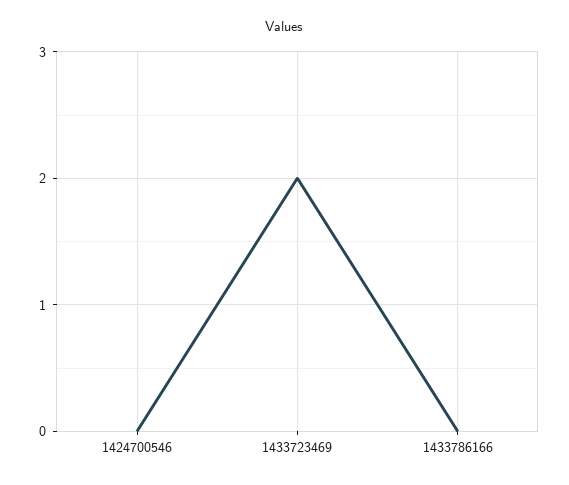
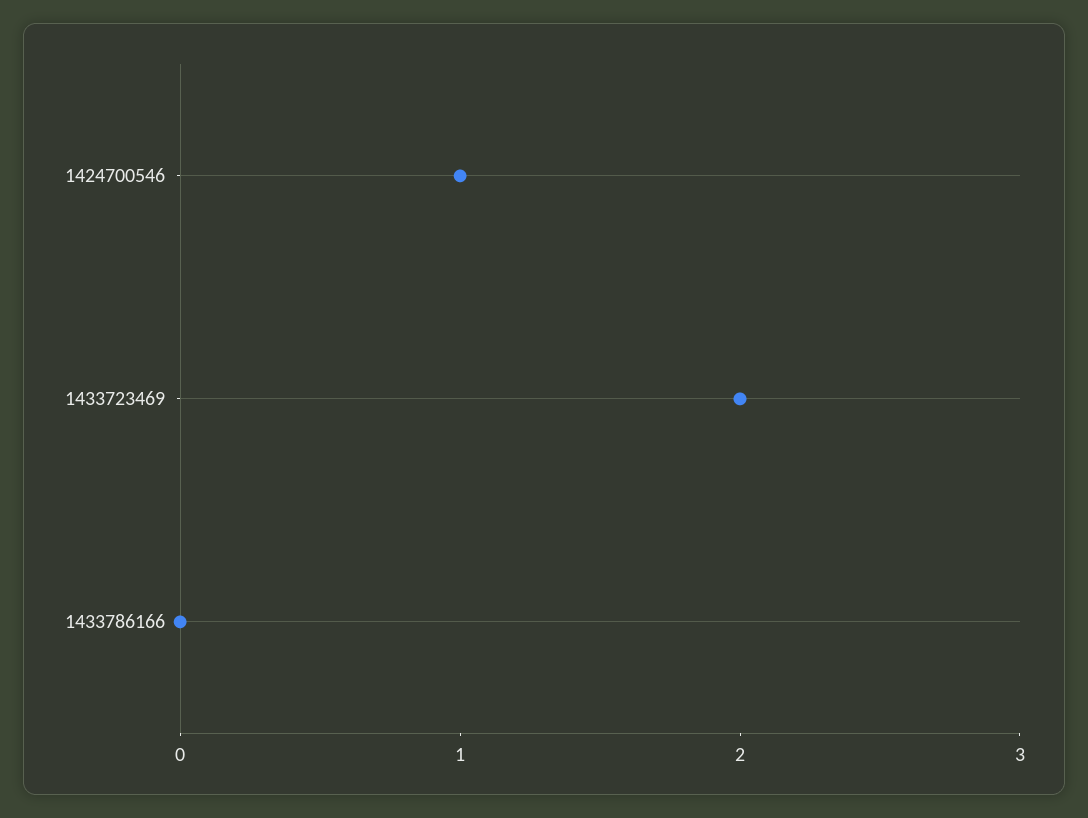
1424700546: 0 -> 1

